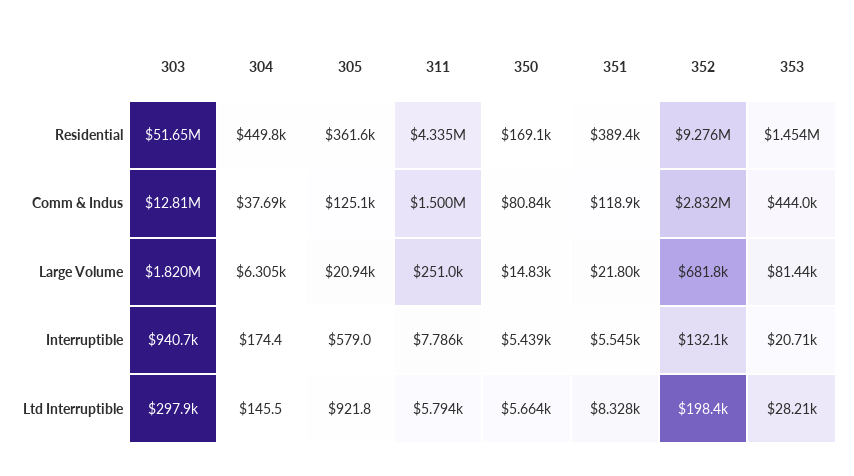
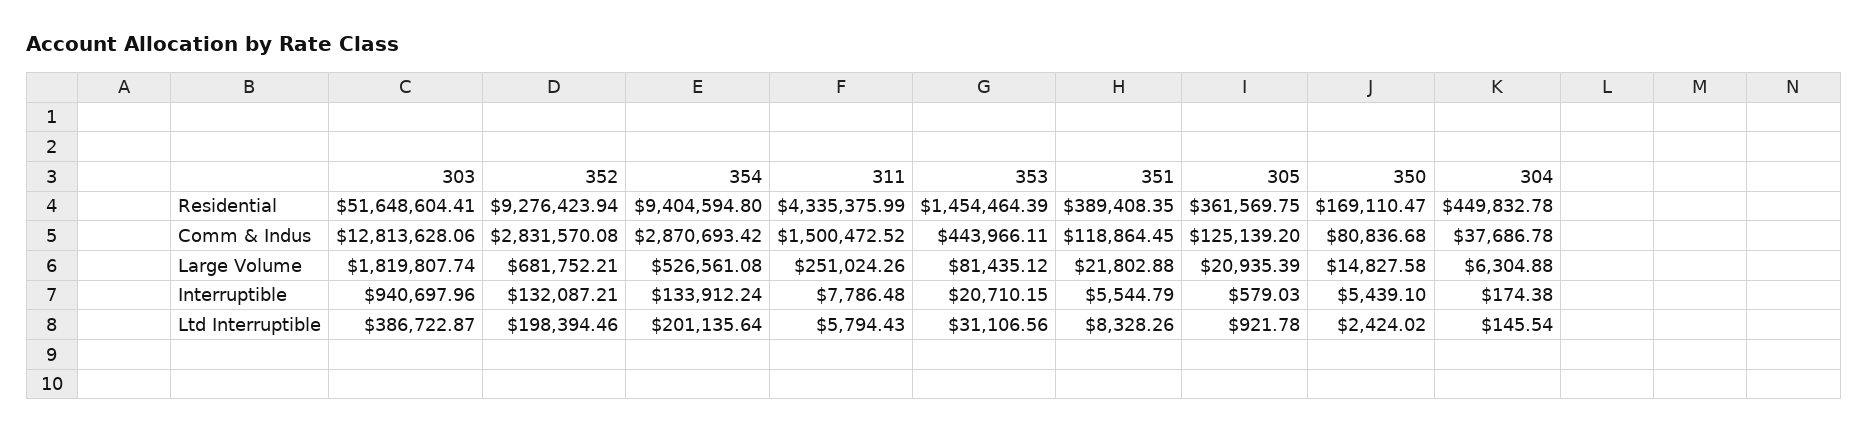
303, Ltd Interruptible: 297900 -> 386722.87
350, Ltd Interruptible: 5664 -> 2424.02
353, Ltd Interruptible: 28210 -> 31106.56
354, Residential: none -> 9404594.8
354, Comm & Indus: none -> 2870693.42
354, Large Volume: none -> 526561.08
354, Interruptible: none -> 133912.24
354, Ltd Interruptible: none -> 201135.64

